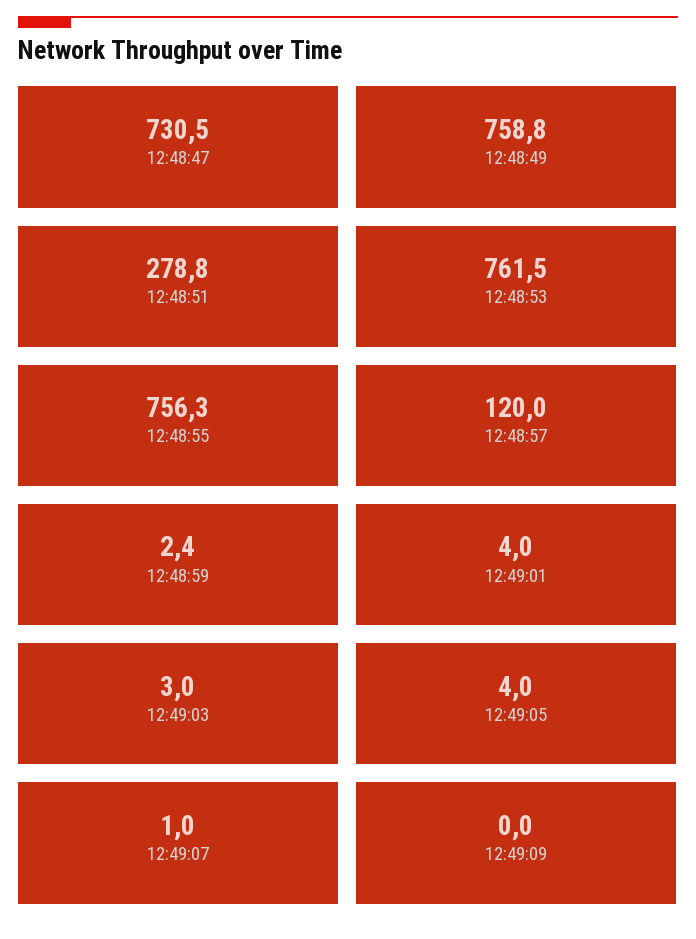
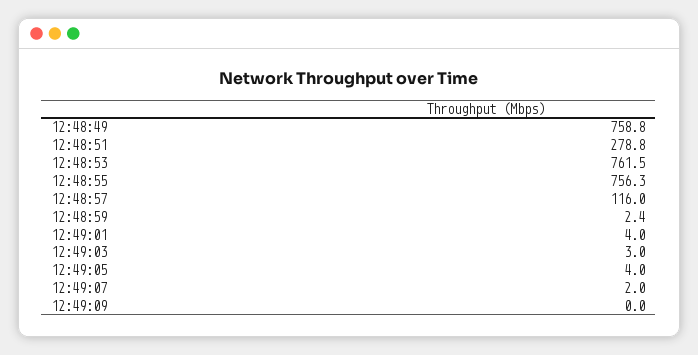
12:48:47: 730.5 -> none
12:48:57: 120 -> 116
12:49:07: 1 -> 2

